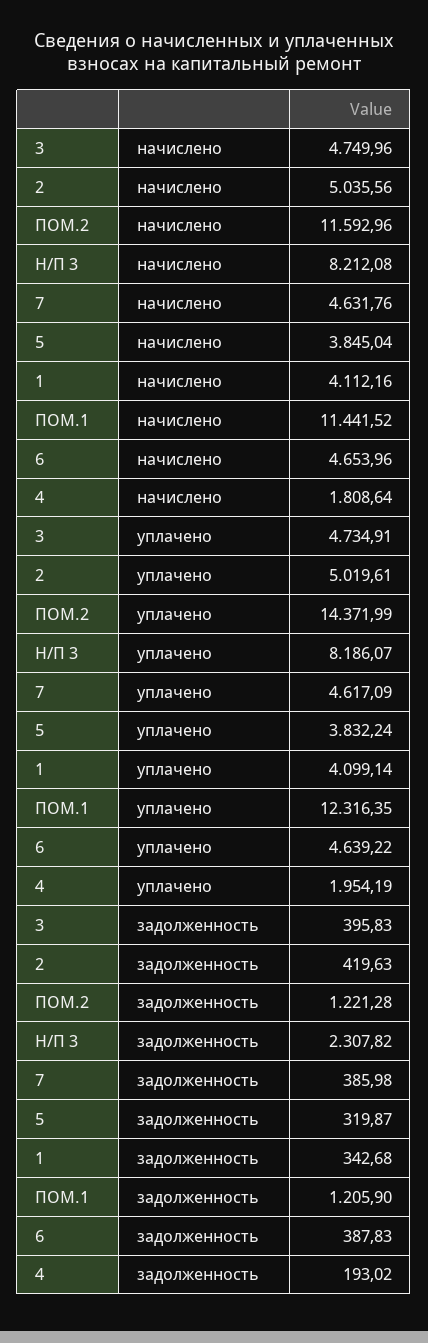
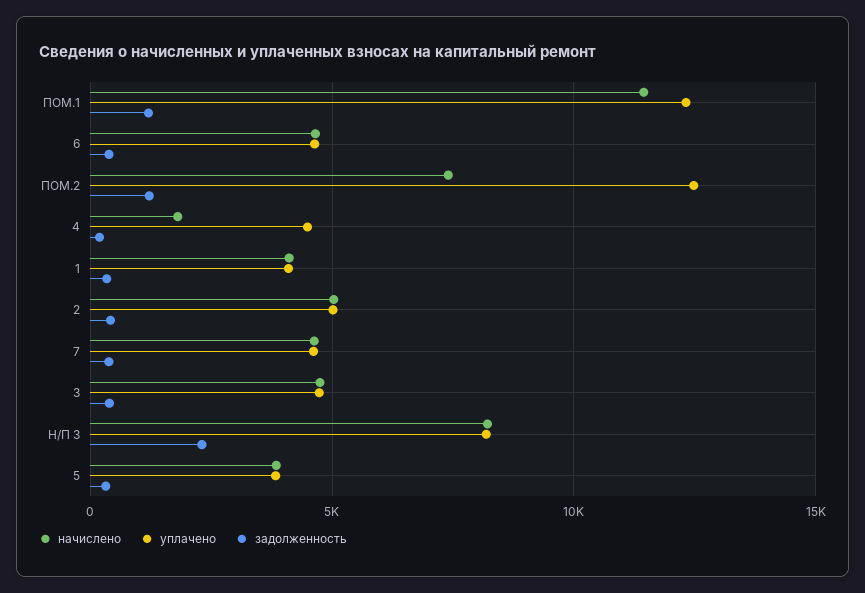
начислено, ПОМ.2: 11592.96 -> 7500
уплачено, ПОМ.2: 14371.99 -> 12500
уплачено, 4: 1954.19 -> 4500

